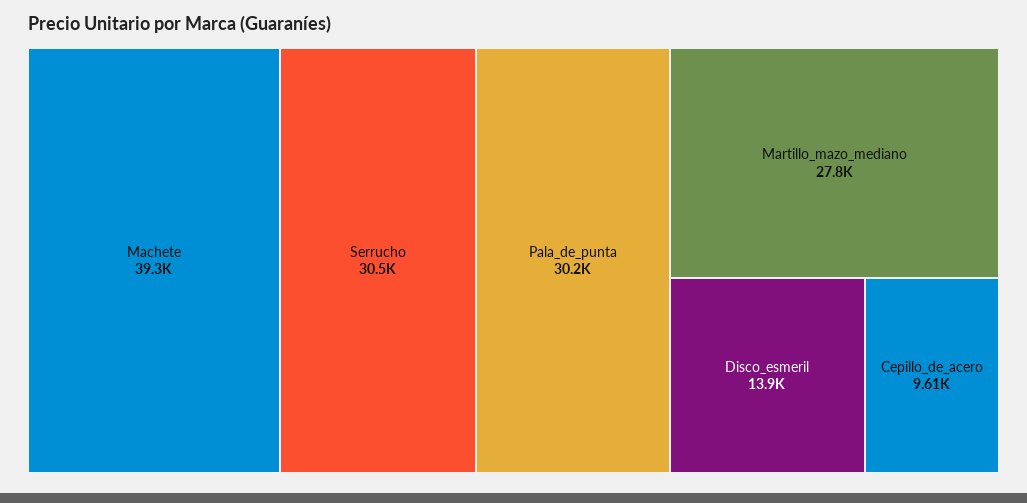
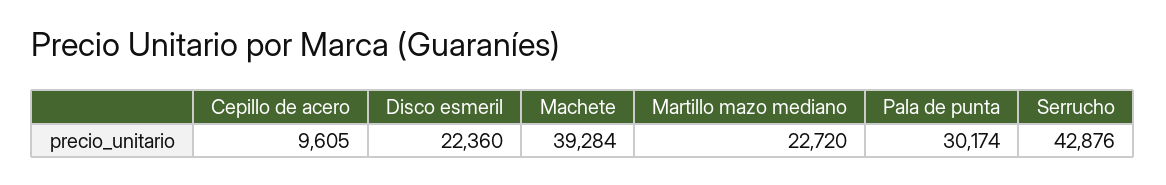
Serrucho: 30500 -> 42876
Martillo_mazo_mediano: 27800 -> 22720
Disco_esmeril: 13900 -> 22360

